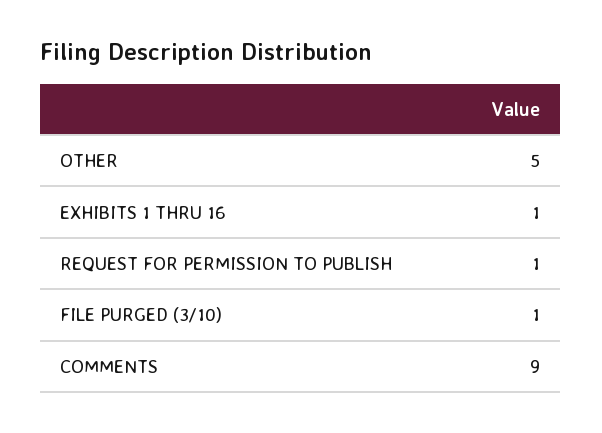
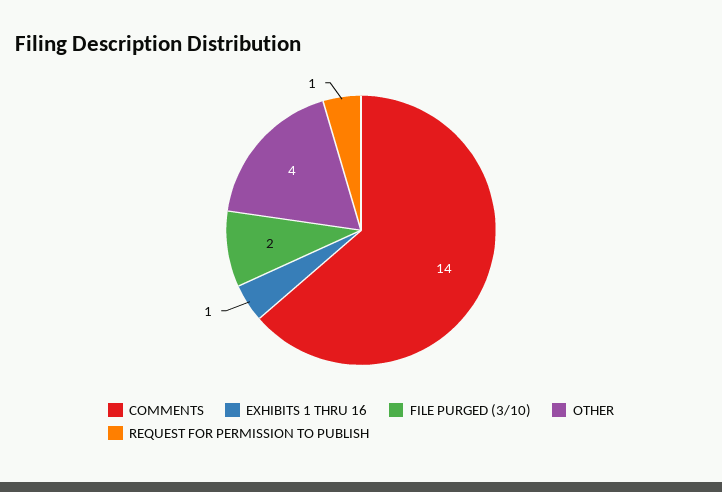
OTHER: 5 -> 4
FILE PURGED (3/10): 1 -> 2
COMMENTS: 9 -> 14

